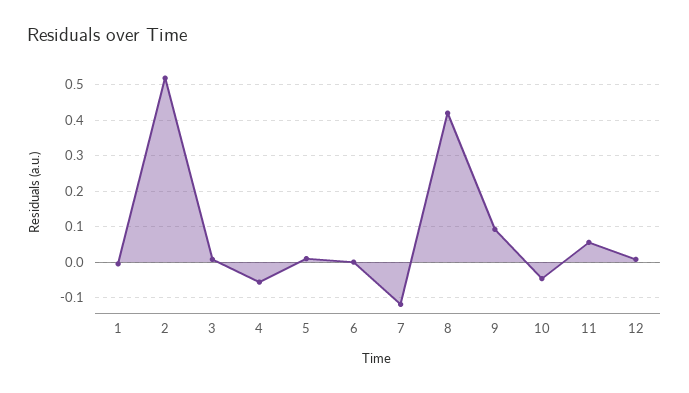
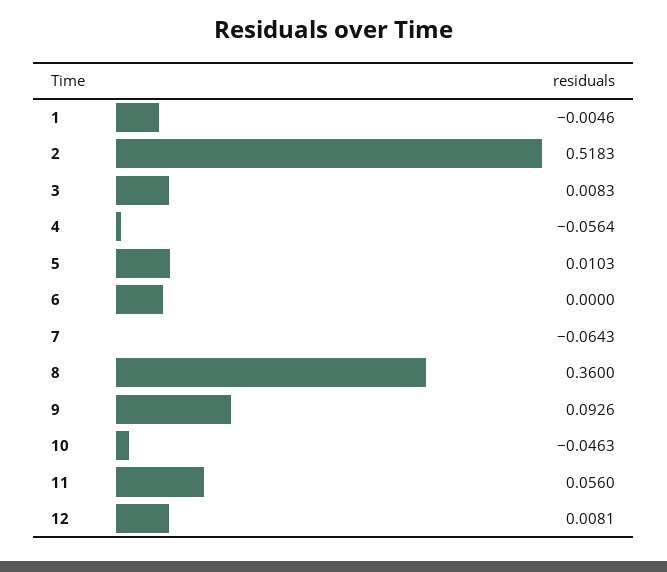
7: -0.12 -> -0.0643
8: 0.42 -> 0.36

